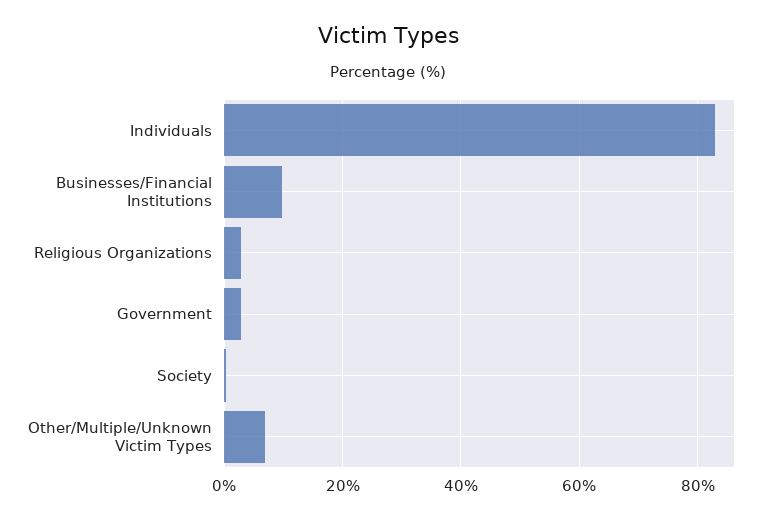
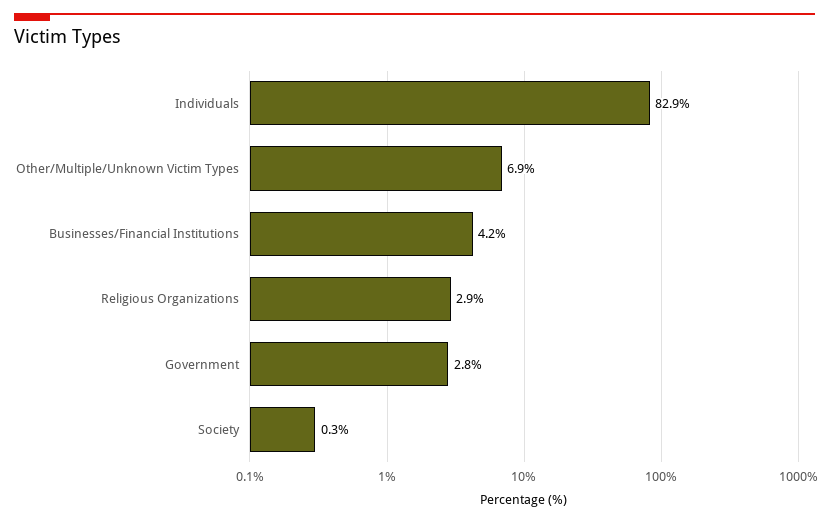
Businesses/Financial Institutions: 10 -> 4.2

